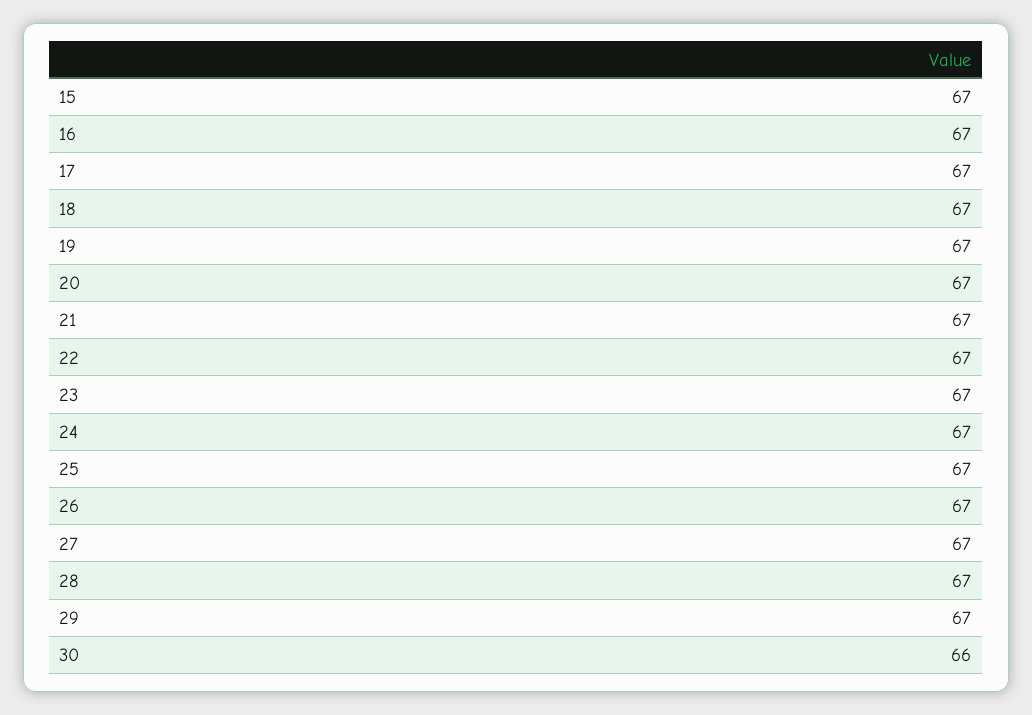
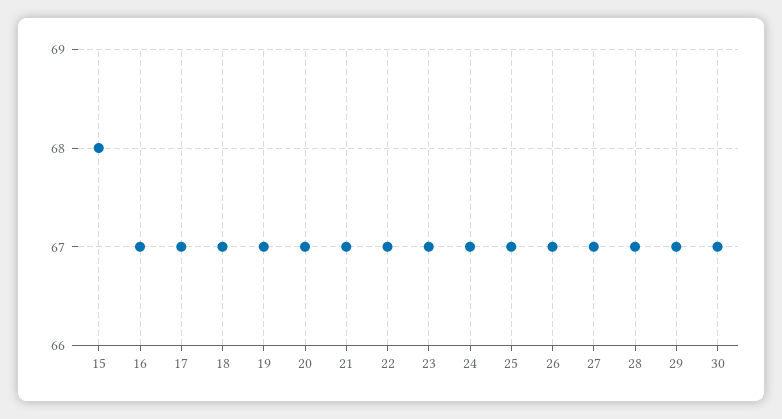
15: 67 -> 68
30: 66 -> 67

